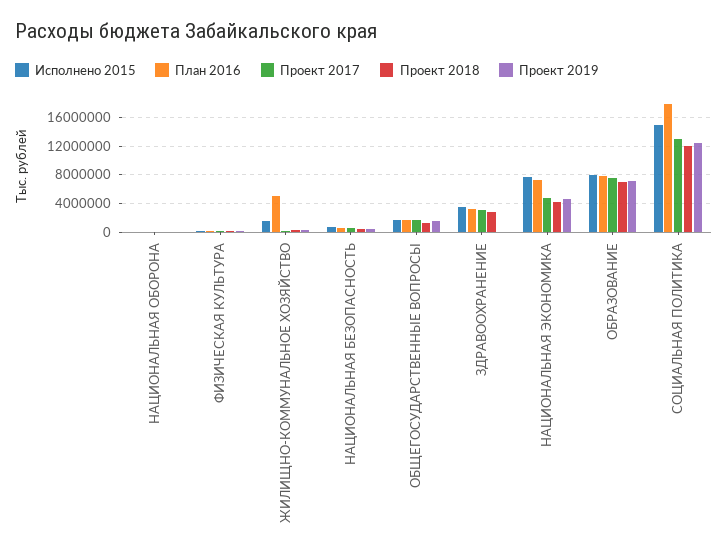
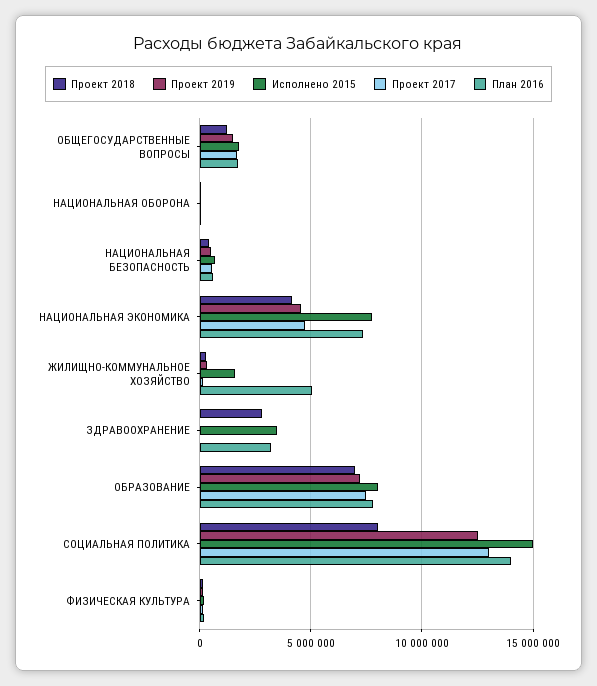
Проект 2017, ЗДРАВООХРАНЕНИЕ: 3000000 -> 0
План 2016, СОЦИАЛЬНАЯ ПОЛИТИКА: 18000000 -> 14000000
Проект 2018, СОЦИАЛЬНАЯ ПОЛИТИКА: 12000000 -> 8000000

